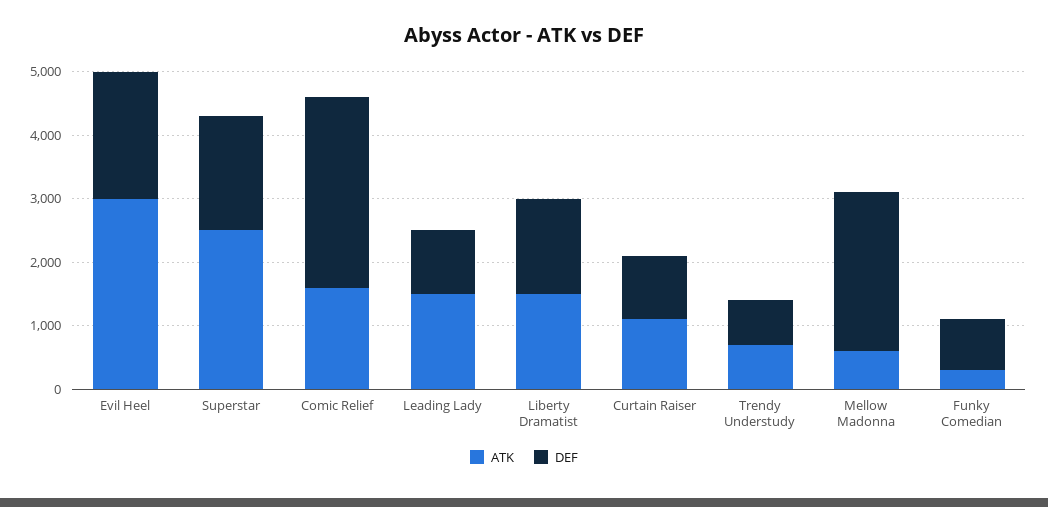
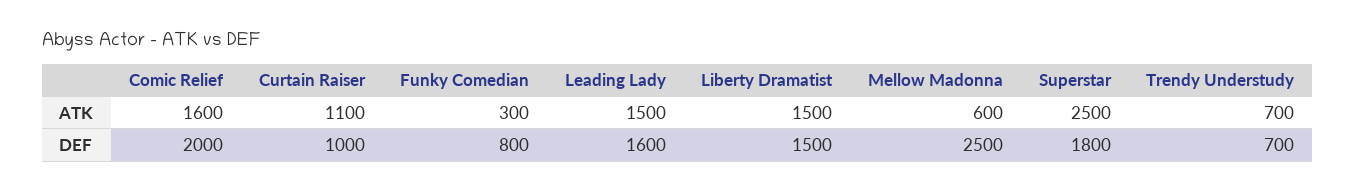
ATK, Evil Heel: 3000 -> none
DEF, Evil Heel: 2000 -> none
DEF, Comic Relief: 3000 -> 2000
DEF, Leading Lady: 1000 -> 1600

